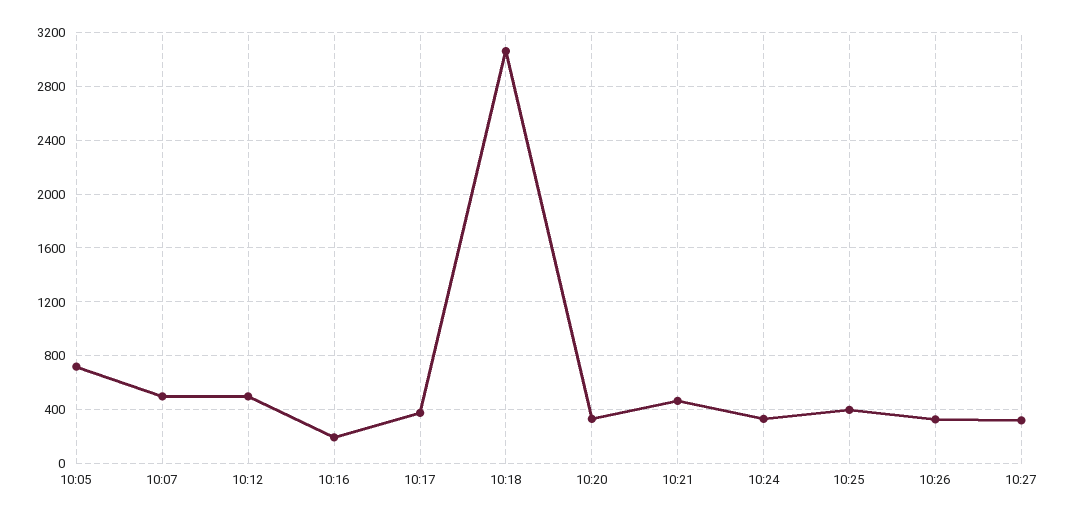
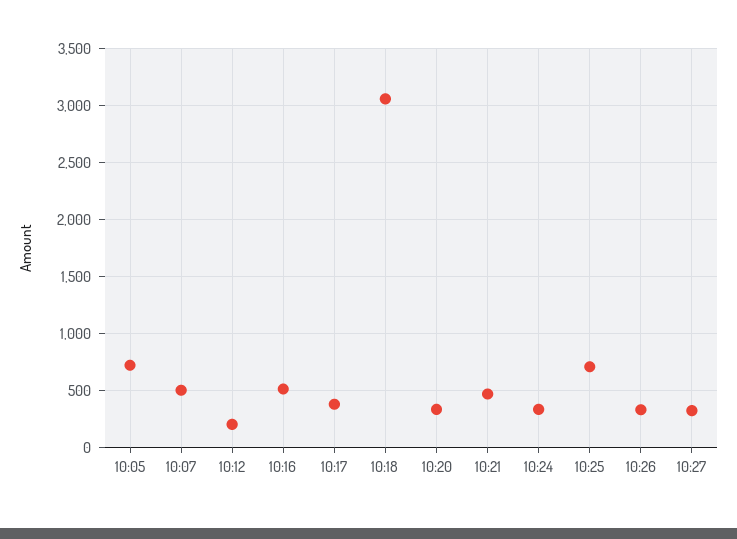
10:12: 500 -> 200
10:16: 200 -> 500
10:25: 400 -> 700

